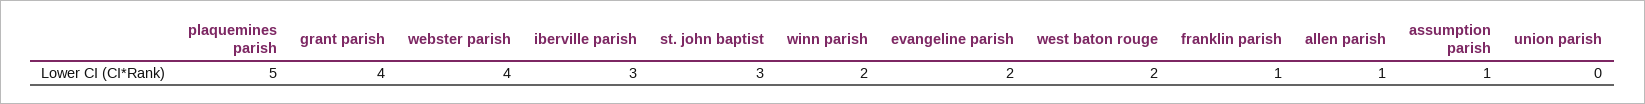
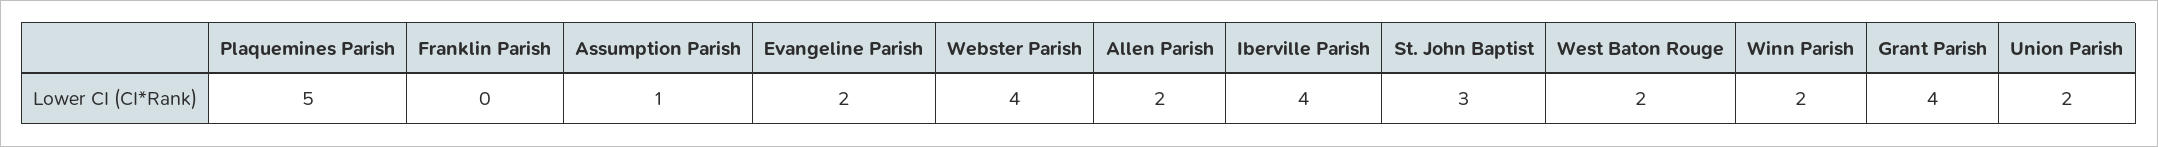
iberville parish: 3 -> 4
franklin parish: 1 -> 0
allen parish: 1 -> 2
union parish: 0 -> 2

